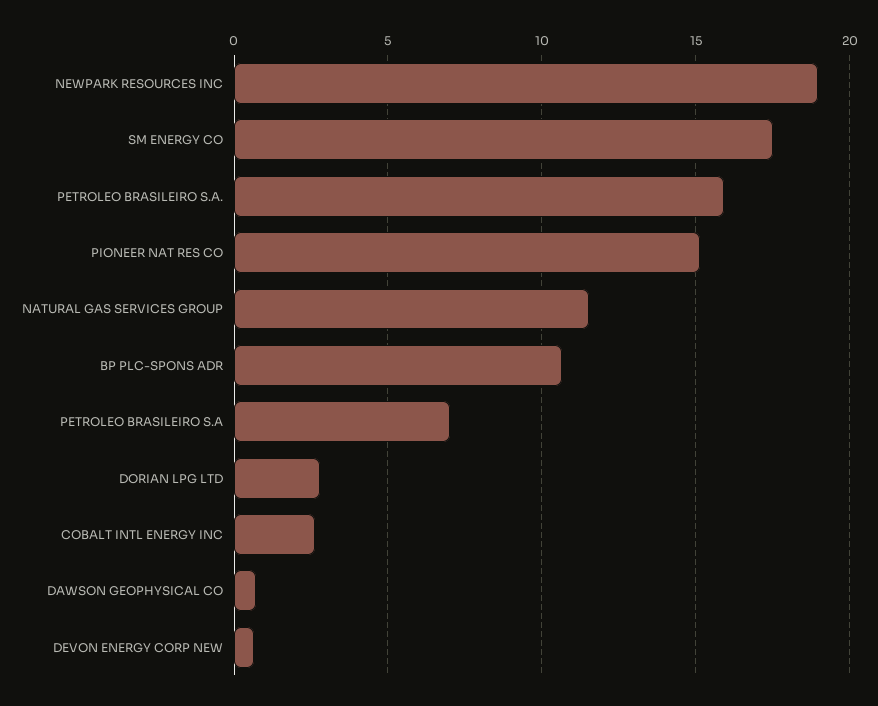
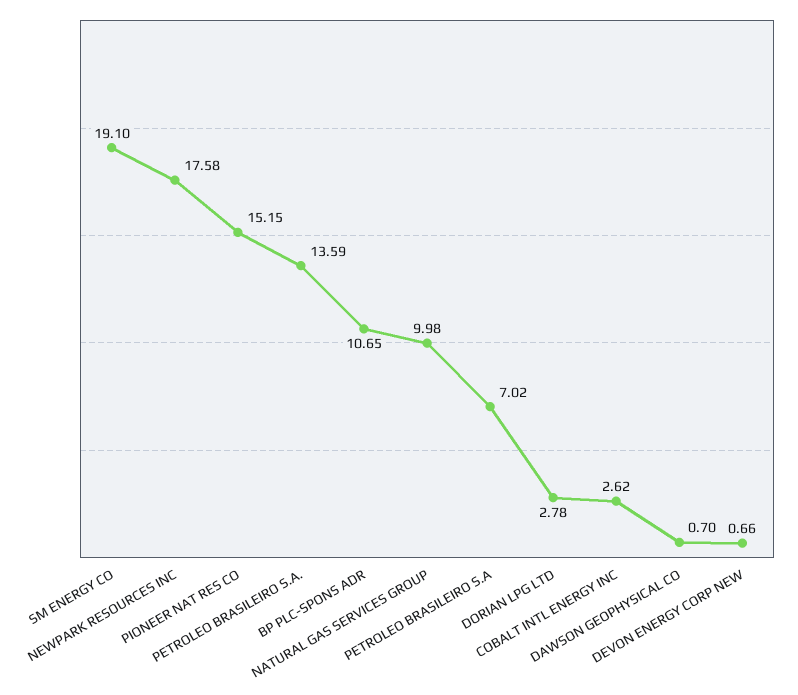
NEWPARK RESOURCES INC: 19 -> 17.58
SM ENERGY CO: 17.5 -> 19.1
PETROLEO BRASILEIRO S.A.: 16 -> 13.59
NATURAL GAS SERVICES GROUP: 11.5 -> 9.98

